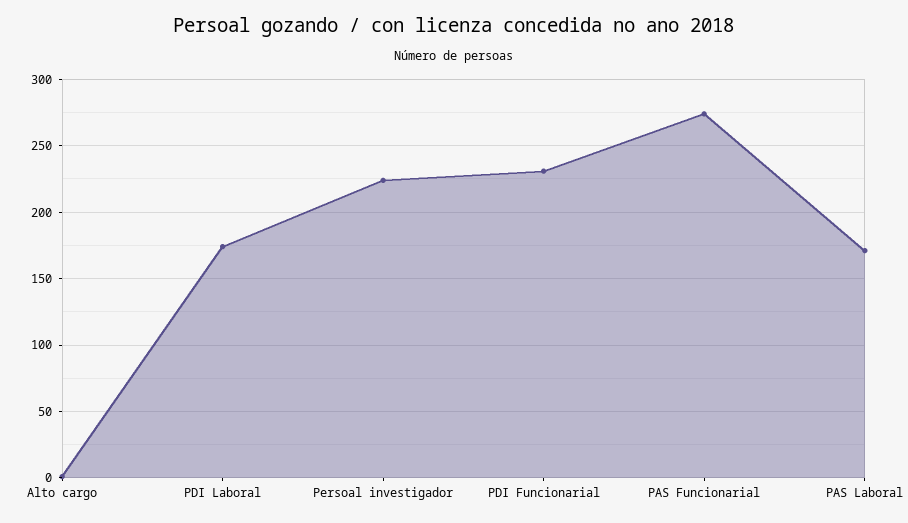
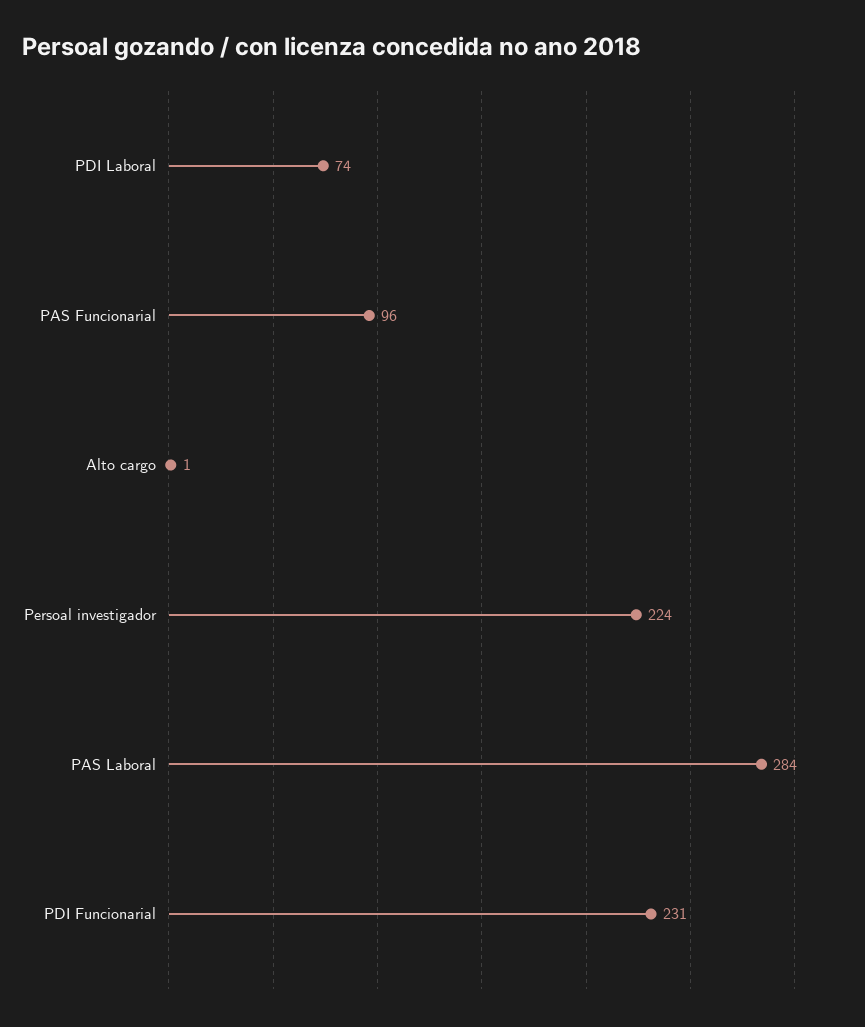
PDI Laboral: 175 -> 74
PAS Funcionarial: 275 -> 96
PAS Laboral: 170 -> 284

